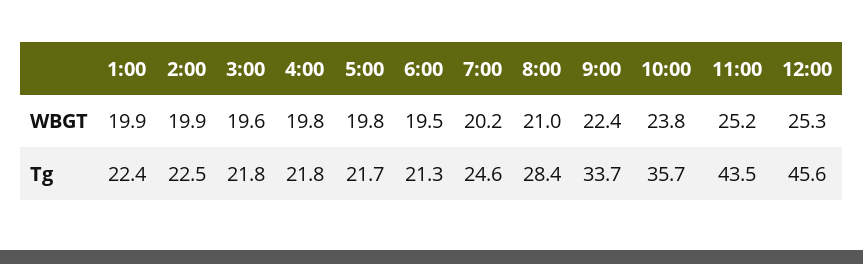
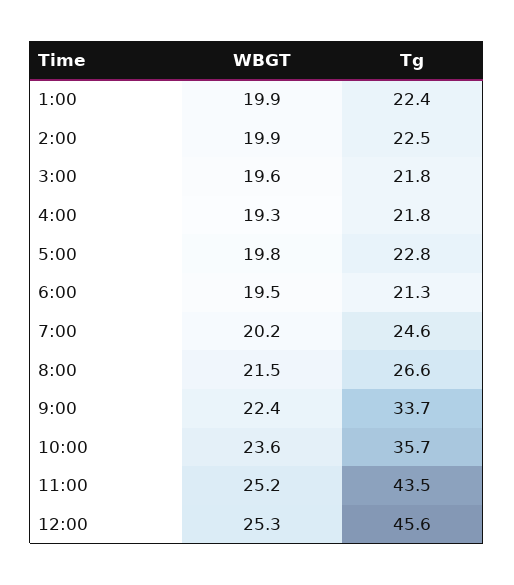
4:00, WBGT: 19.8 -> 19.3
8:00, WBGT: 21 -> 21.5
10:00, WBGT: 23.8 -> 23.6
5:00, Tg: 21.7 -> 22.8
8:00, Tg: 28.4 -> 26.6

